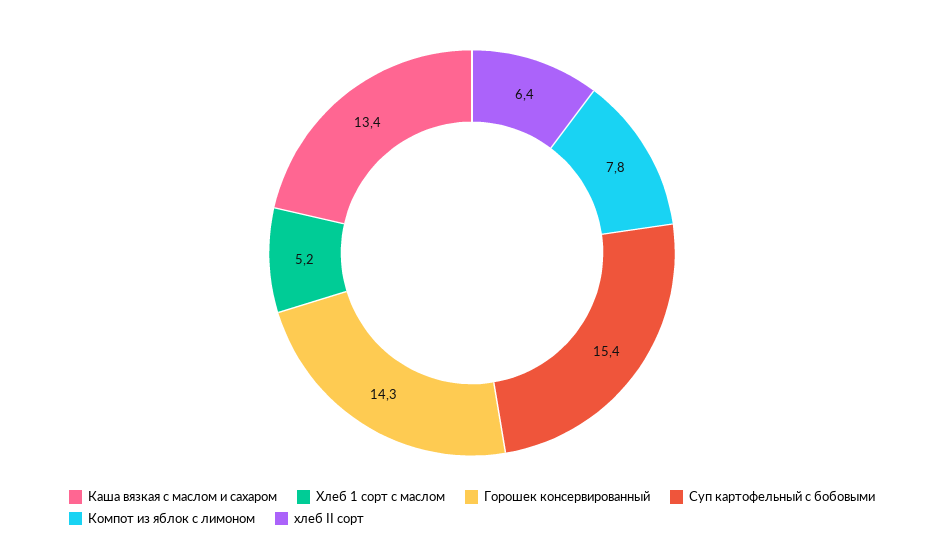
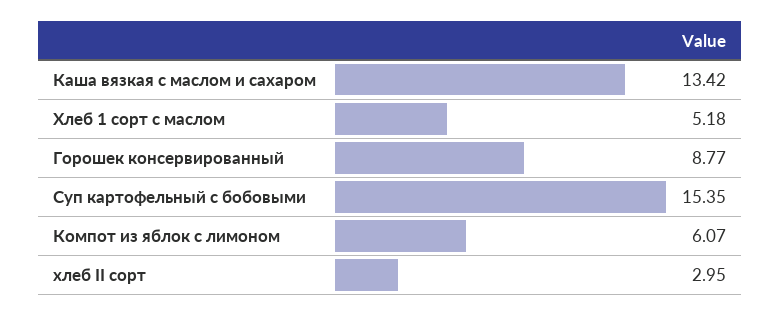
Горошек консервированный: 14.3 -> 8.77
Компот из яблок с лимоном: 7.8 -> 6.07
хлеб II сорт: 6.4 -> 2.95

